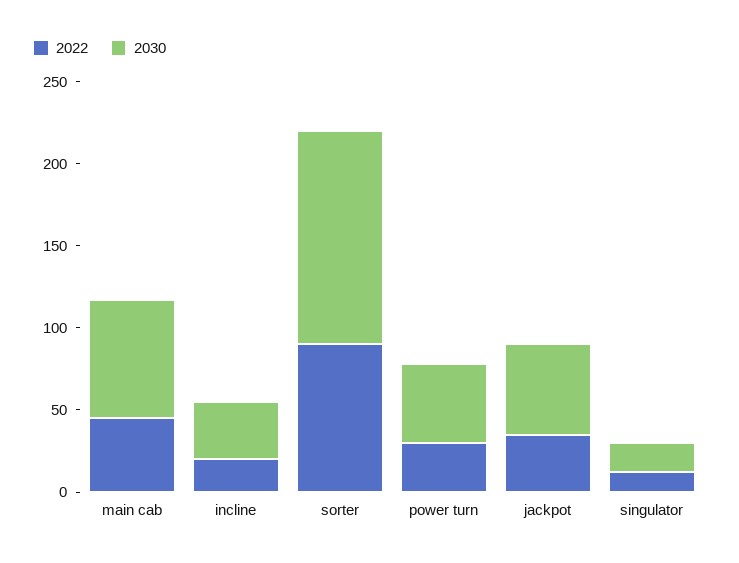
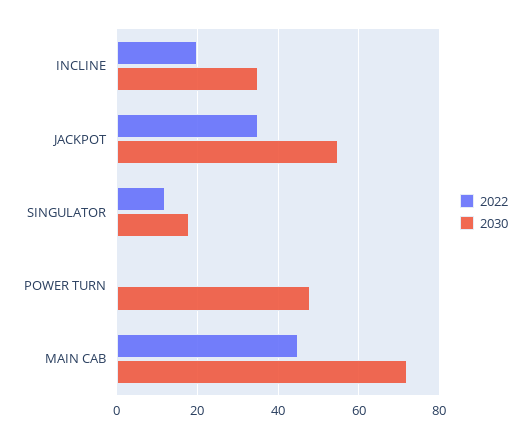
2022, sorter: 90 -> none
2030, sorter: 130 -> none
2022, power turn: 30 -> 0

